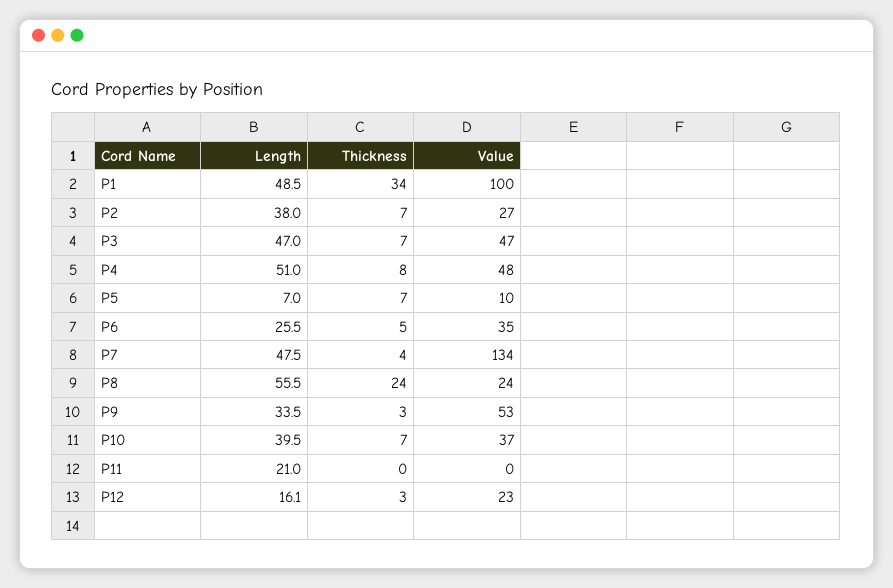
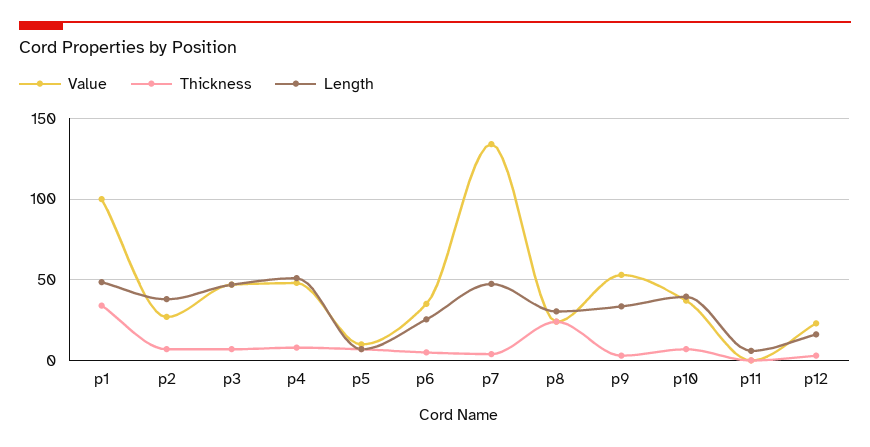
Length, P8: 55.5 -> 30
Length, P11: 21 -> 5

